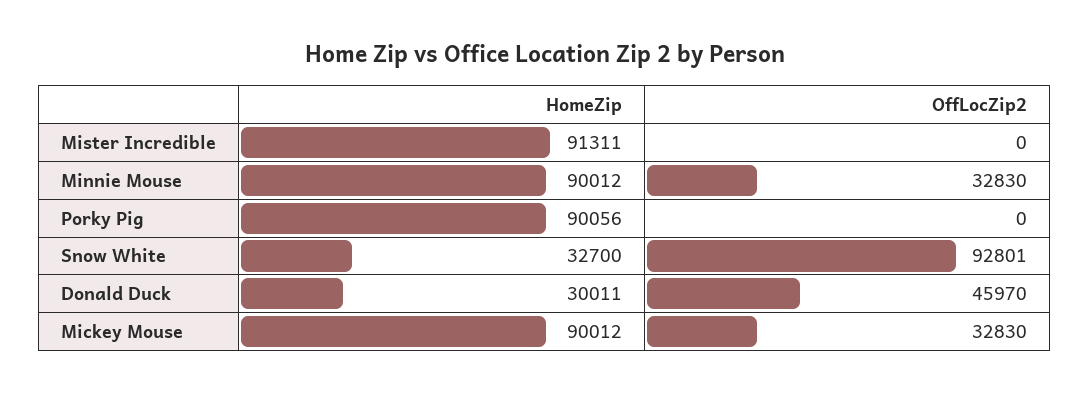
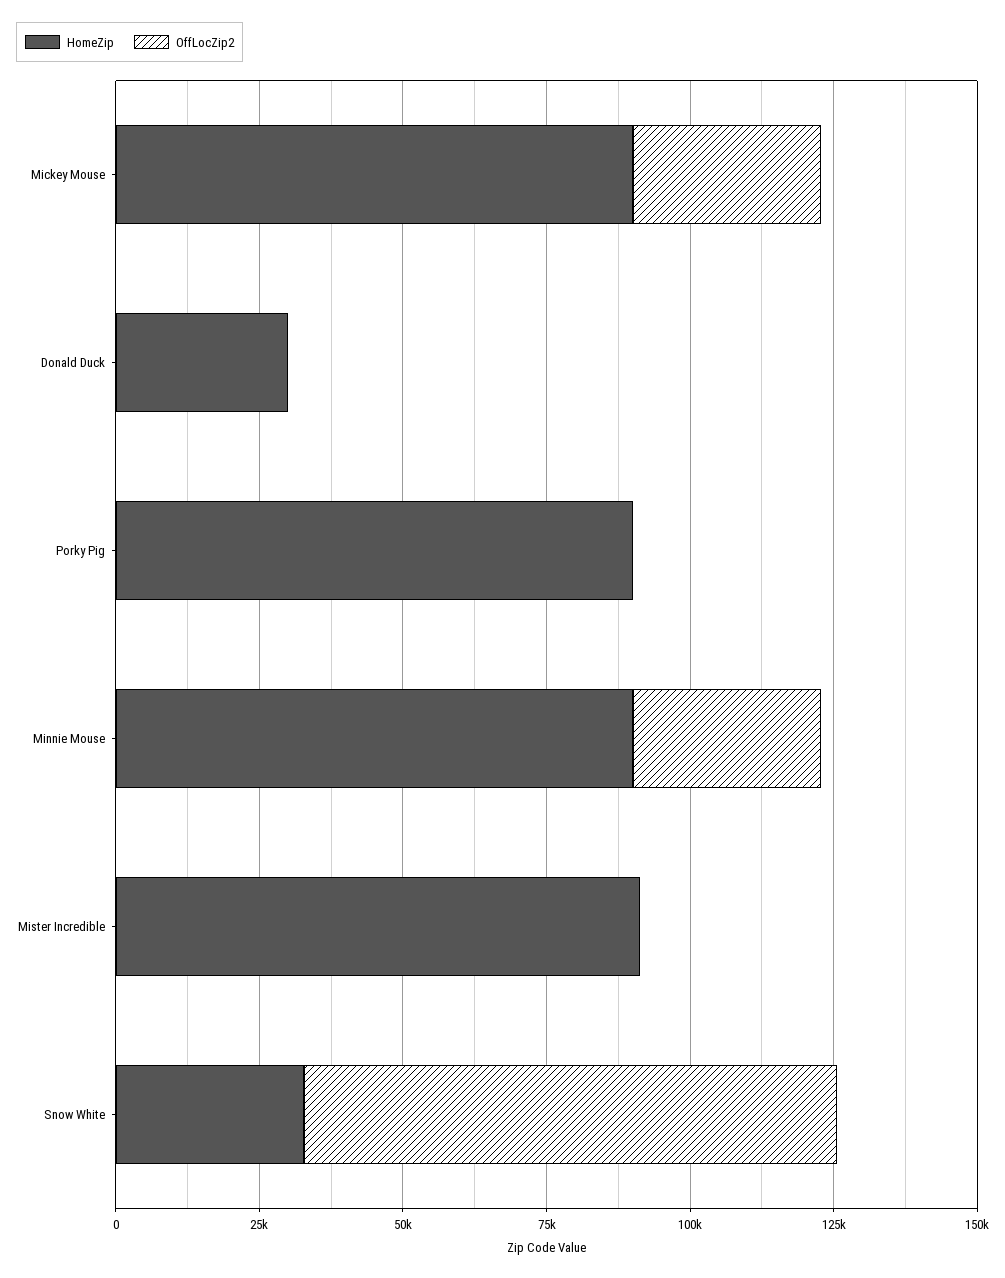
OffLocZip2, Donald Duck: 45970 -> 0

